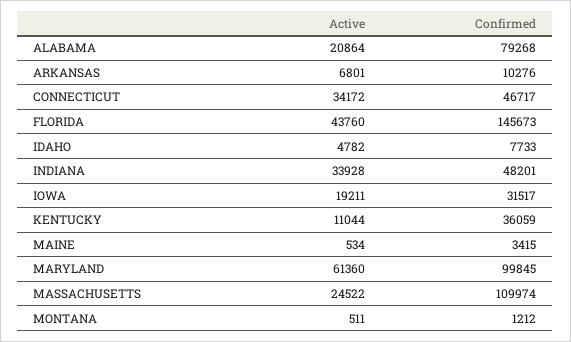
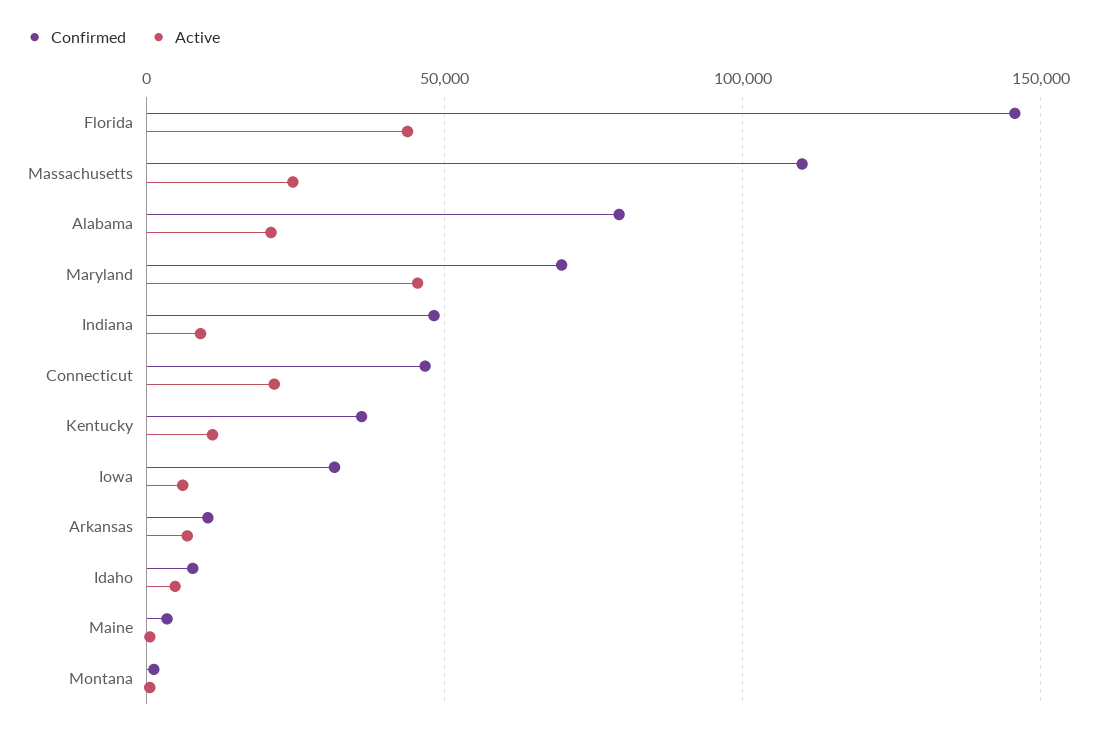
Active, CONNECTICUT: 34172 -> 20000
Active, INDIANA: 33928 -> 10000
Active, IOWA: 19211 -> 5000
Active, MARYLAND: 61360 -> 45000
Confirmed, MARYLAND: 99845 -> 70000

